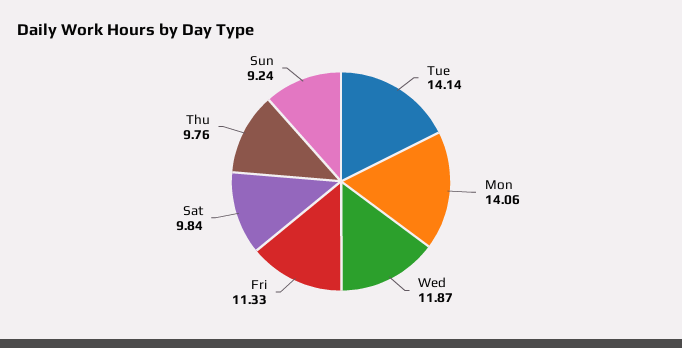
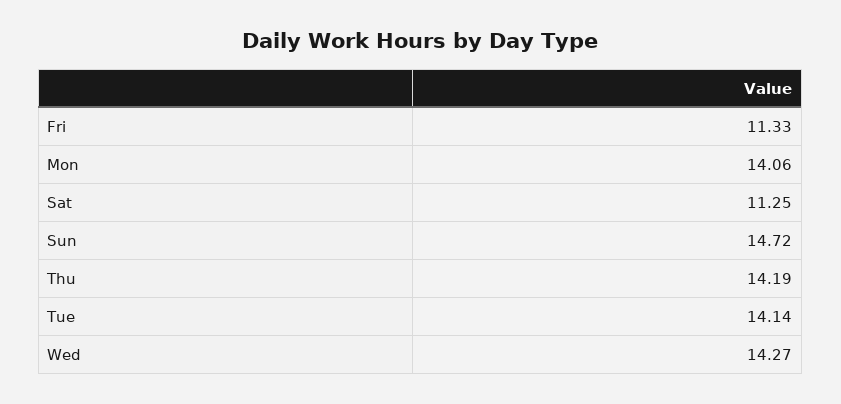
Wed: 11.87 -> 14.27
Sat: 9.84 -> 11.25
Thu: 9.76 -> 14.19
Sun: 9.24 -> 14.72

